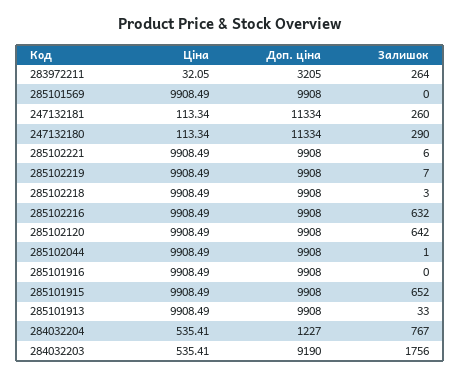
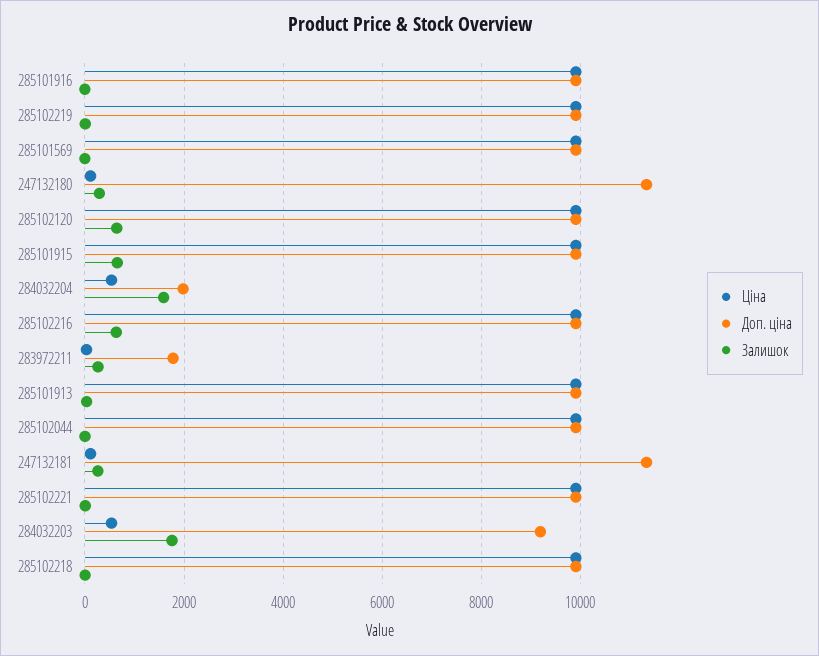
Доп. ціна, 283972211: 3205 -> 1800
Доп. ціна, 284032204: 1227 -> 2000
Залишок, 284032204: 767 -> 1600

